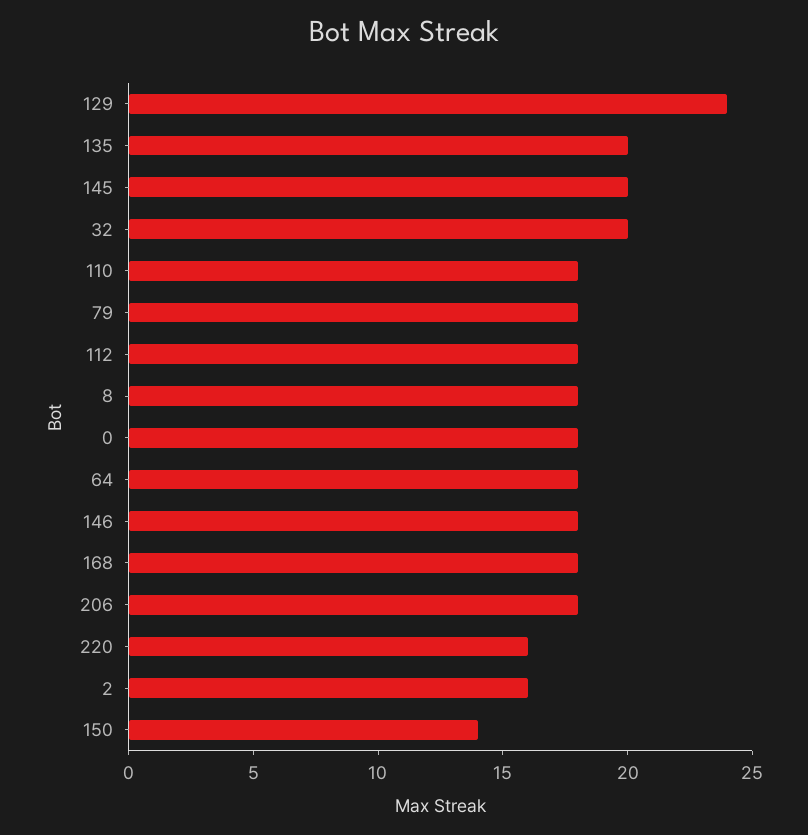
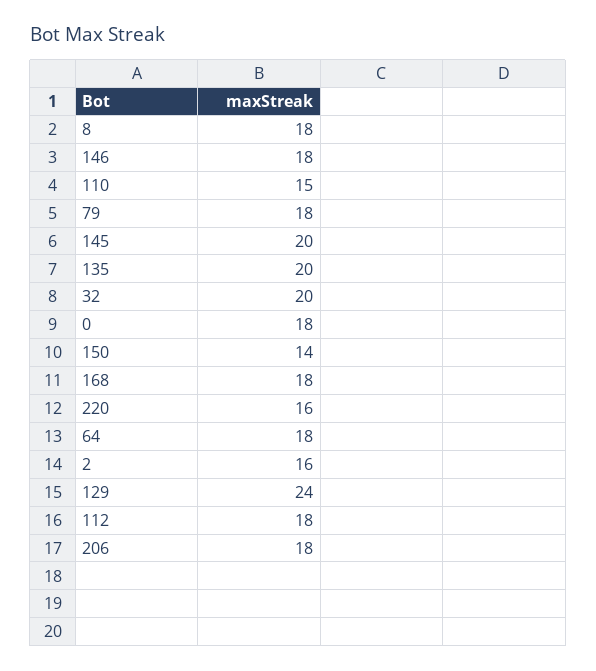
110: 18 -> 15

